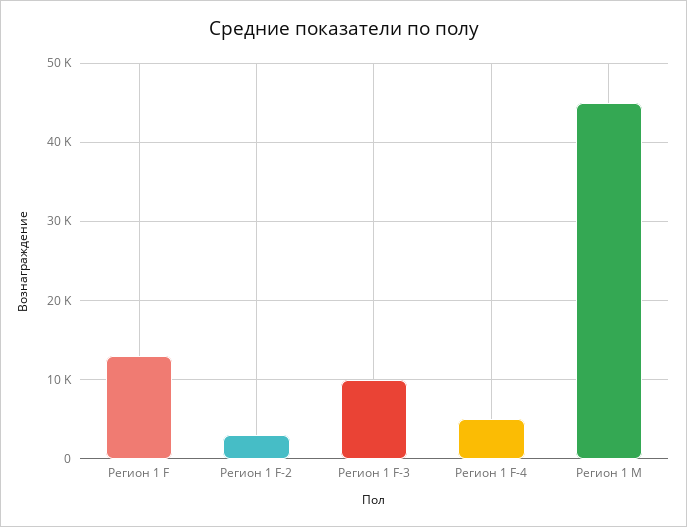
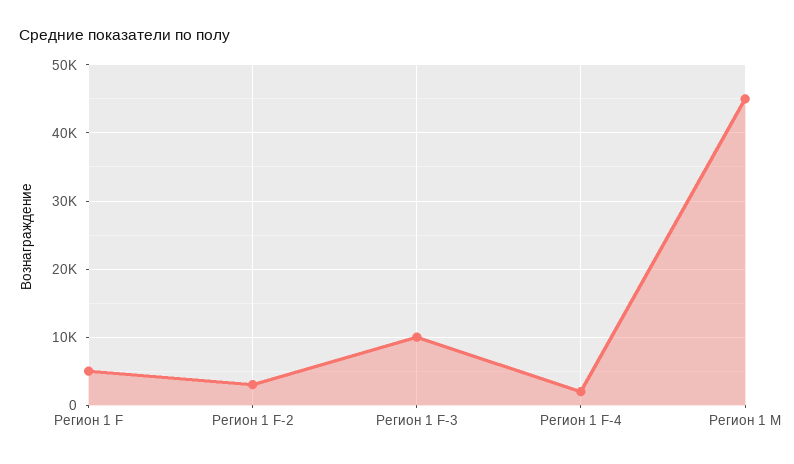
Регион 1 F: 13000 -> 5000
Регион 1 F-4: 5000 -> 2000

